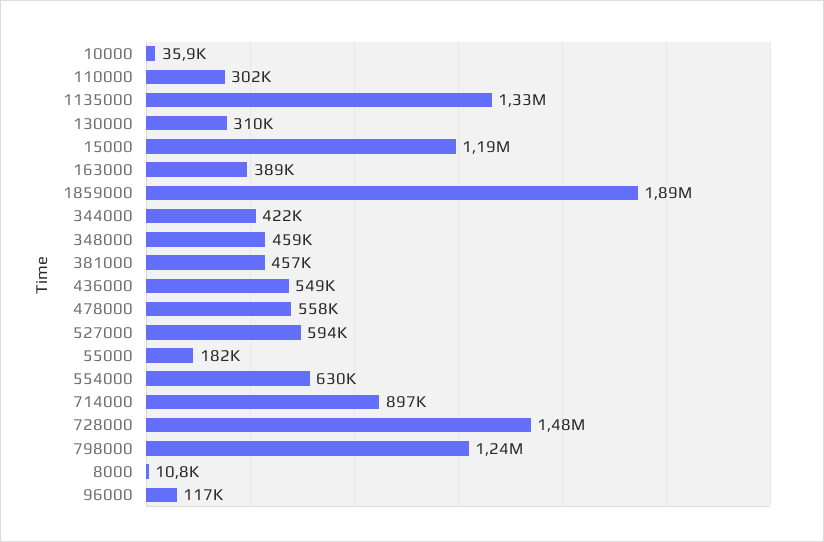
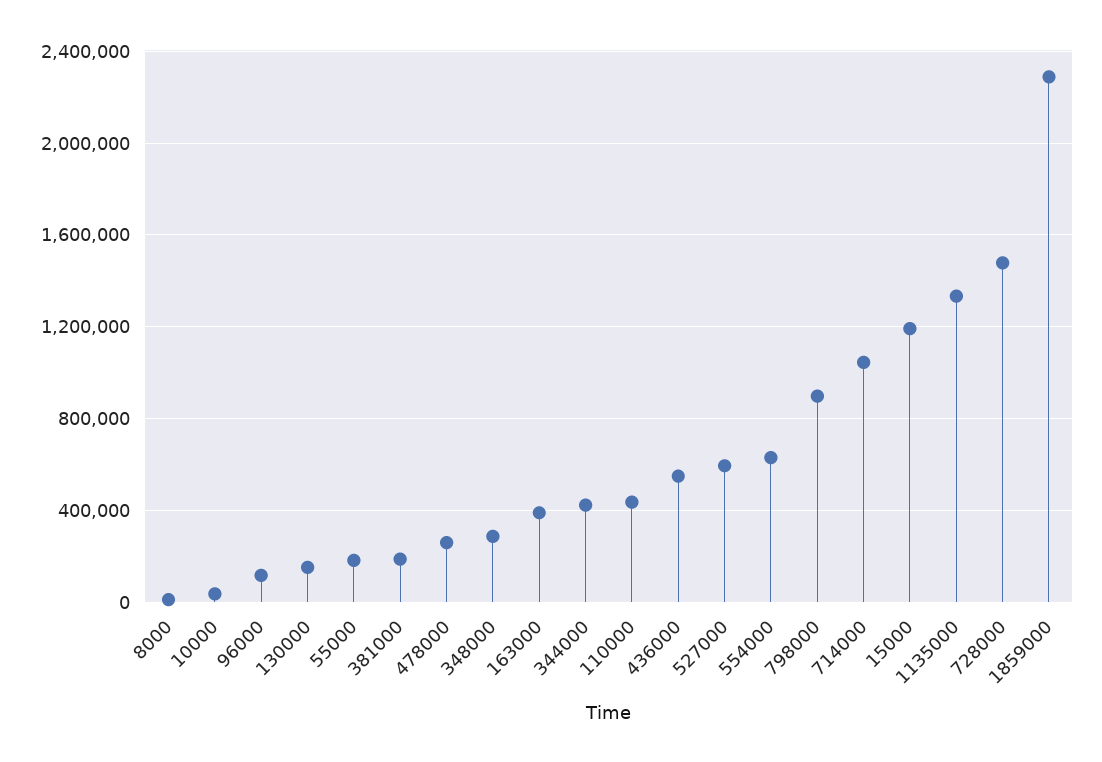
110000: 302000 -> 450000
130000: 310000 -> 150000
1859000: 1890000 -> 2300000
348000: 459000 -> 300000
381000: 457000 -> 200000
478000: 558000 -> 250000
714000: 897000 -> 1050000
798000: 1240000 -> 900000

